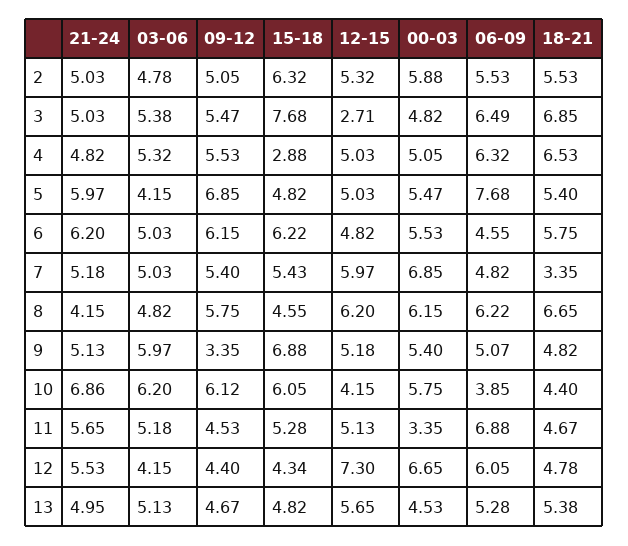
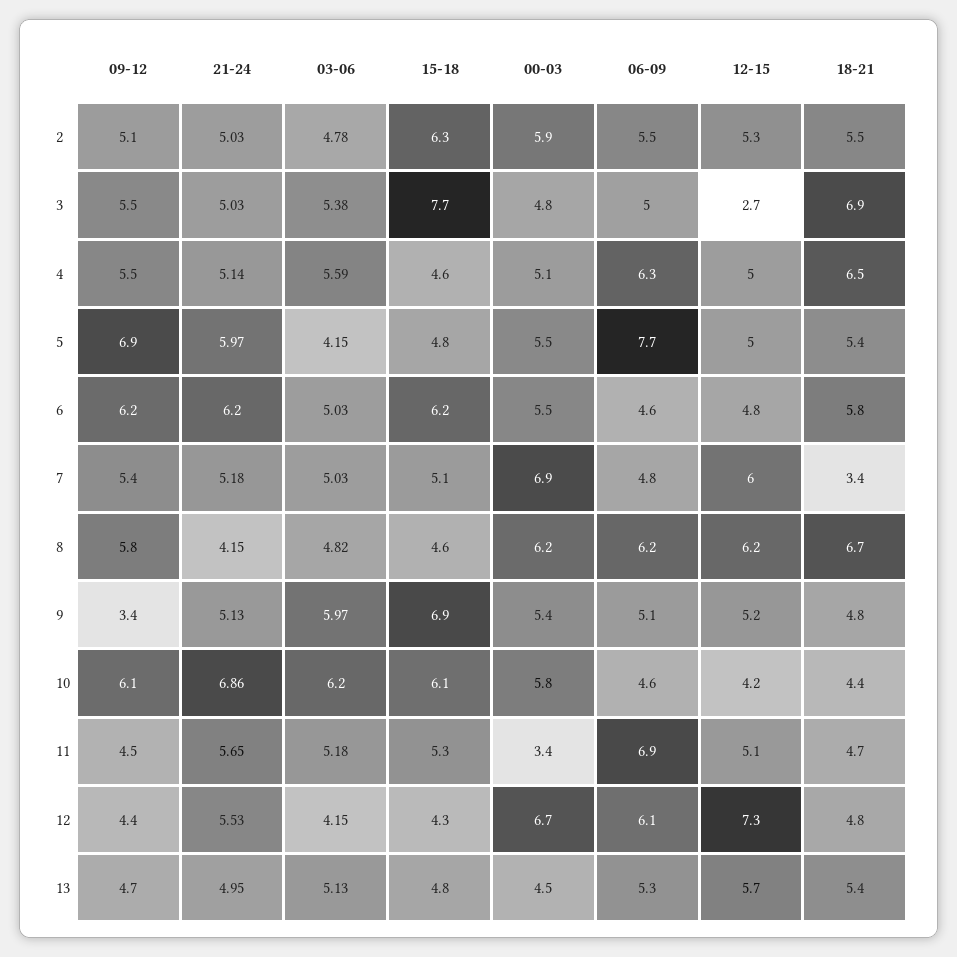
06-09, 3: 6.49 -> 5
21-24, 4: 4.82 -> 5.14
03-06, 4: 5.32 -> 5.59
15-18, 4: 2.88 -> 4.6
15-18, 7: 5.43 -> 5.1
06-09, 10: 3.85 -> 4.6

